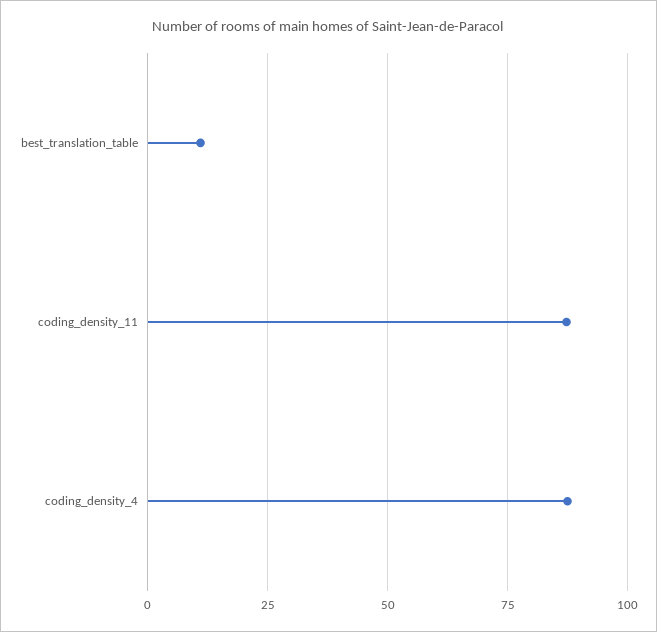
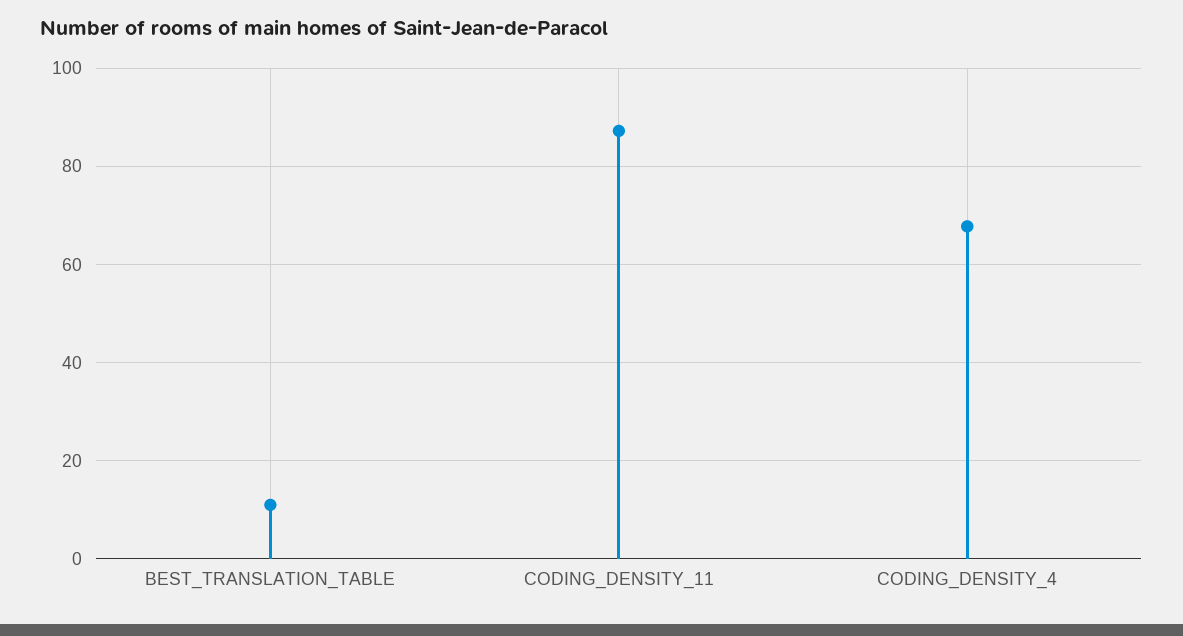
coding_density_4: 87.5 -> 68

